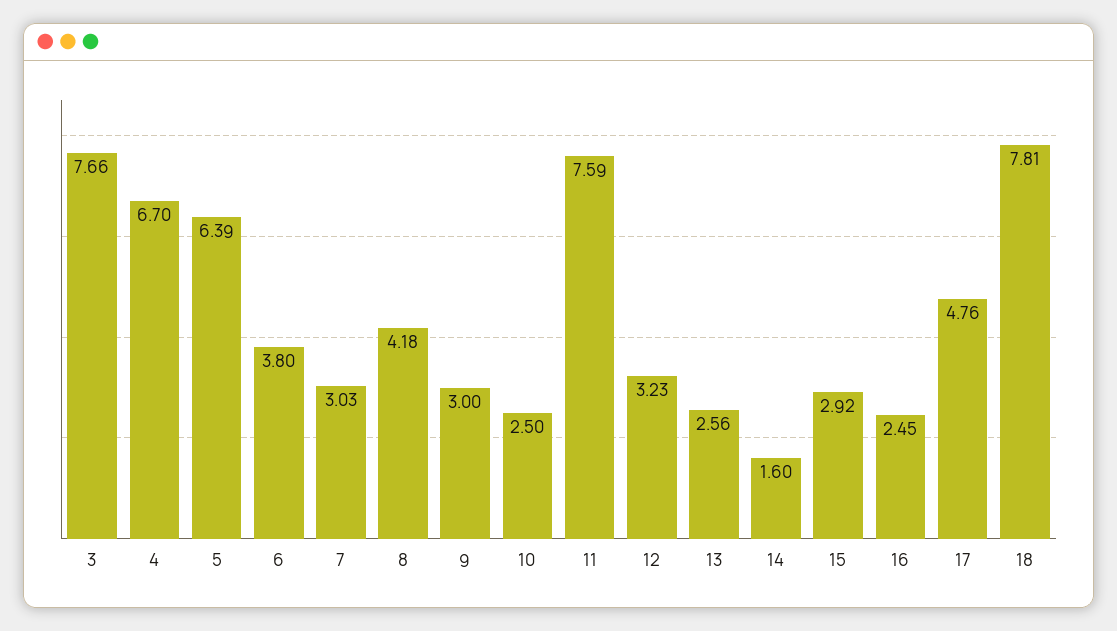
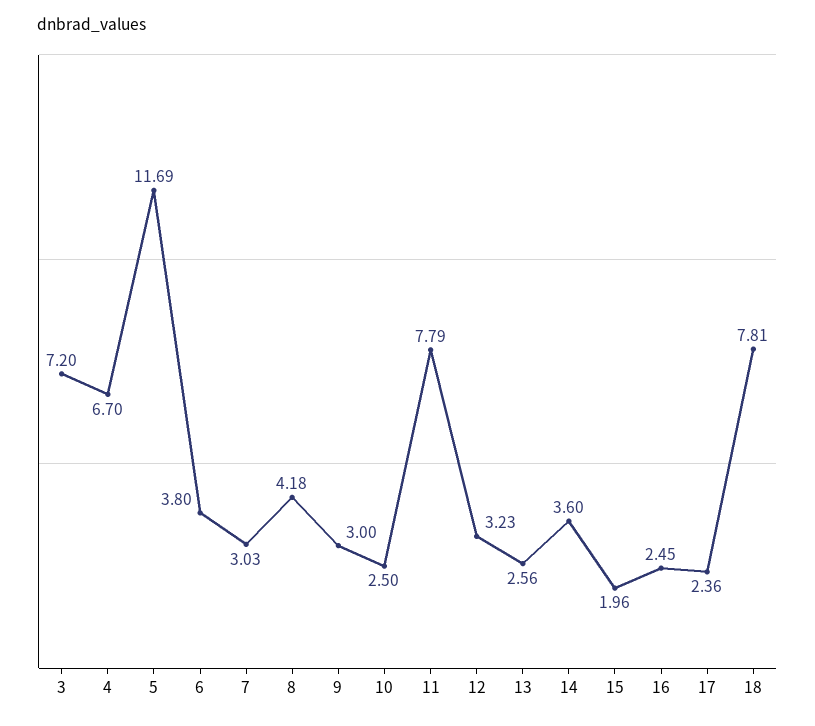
3: 7.66 -> 7.2
5: 6.39 -> 11.69
11: 7.59 -> 7.79
14: 1.6 -> 3.6
15: 2.92 -> 1.96
17: 4.76 -> 2.36

